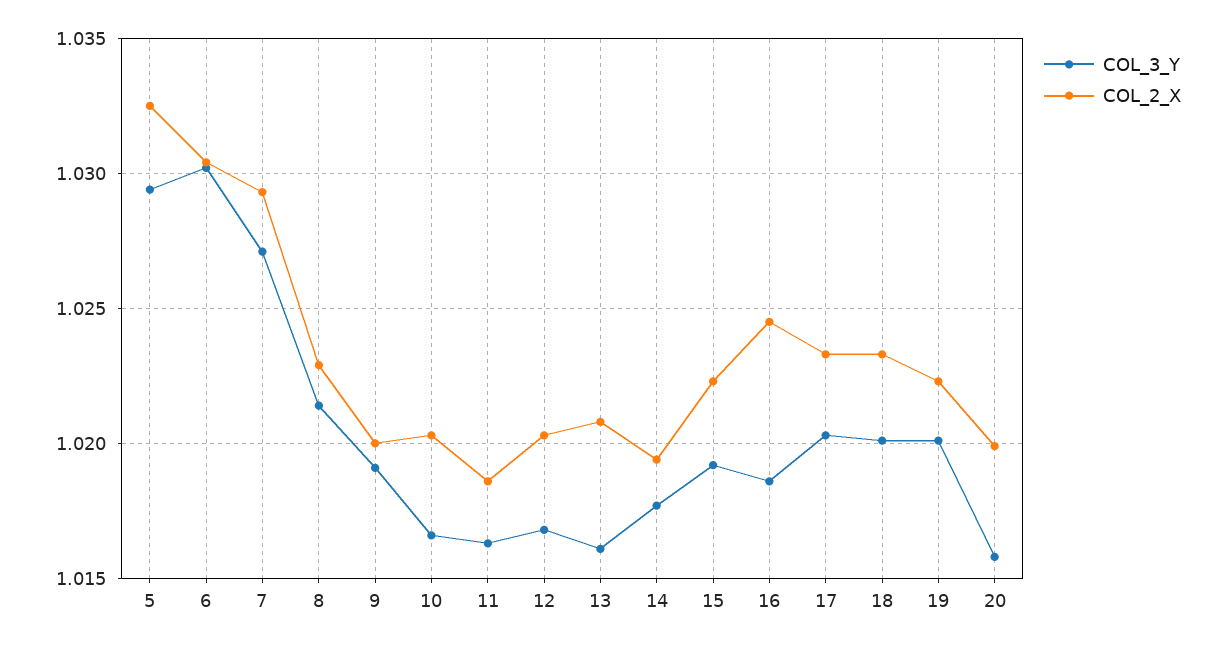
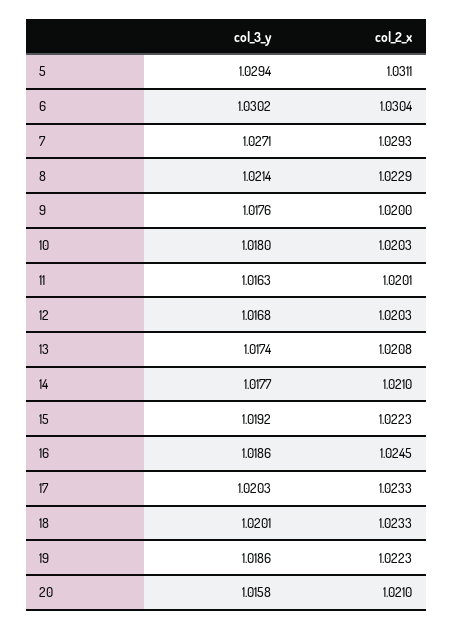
COL_2_X, 5: 1.0325 -> 1.0311
COL_3_Y, 9: 1.019 -> 1.0176
COL_3_Y, 10: 1.0165 -> 1.018
COL_2_X, 11: 1.0185 -> 1.0201
COL_3_Y, 13: 1.016 -> 1.0174
COL_2_X, 14: 1.0195 -> 1.021
COL_3_Y, 19: 1.02 -> 1.0186
COL_2_X, 20: 1.02 -> 1.021

